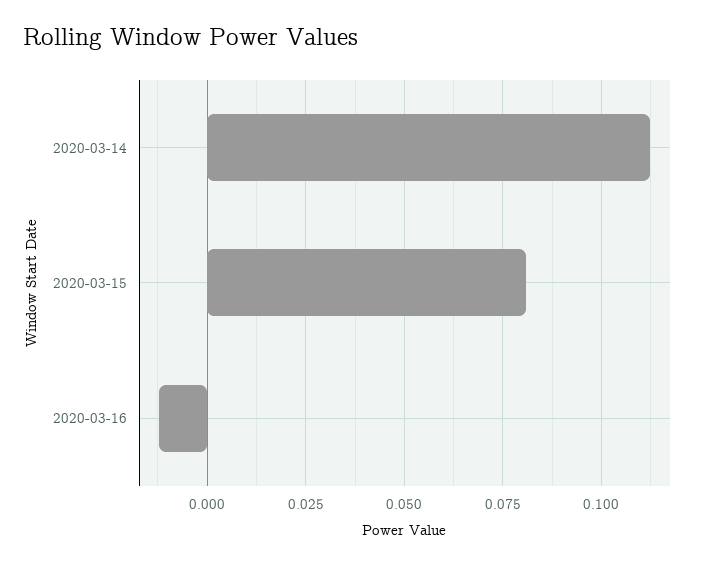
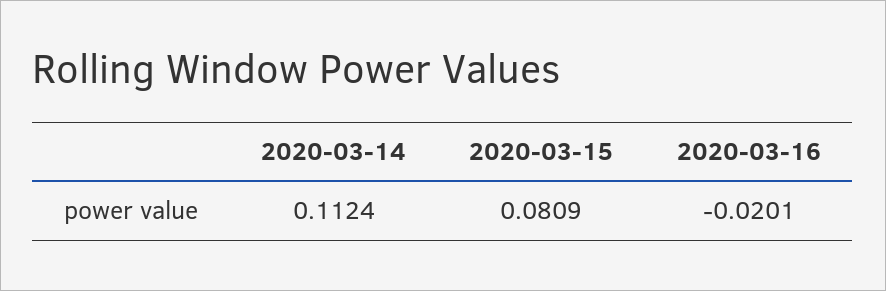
2020-03-16: -0.0125 -> -0.0201

